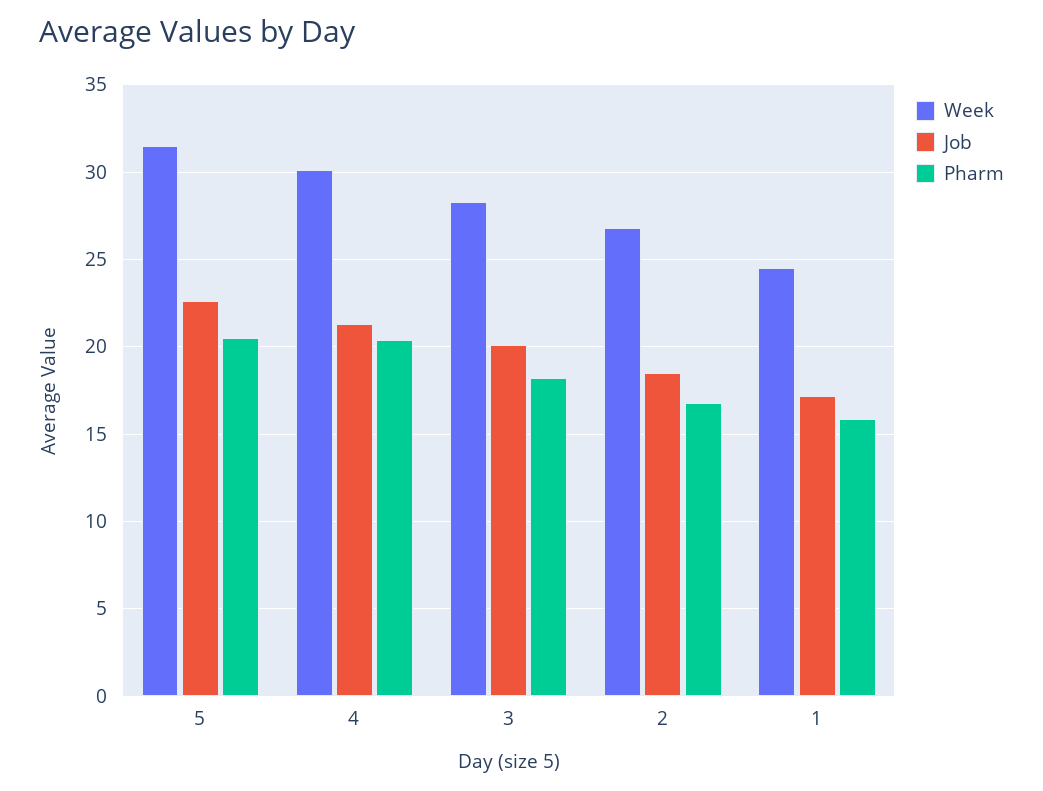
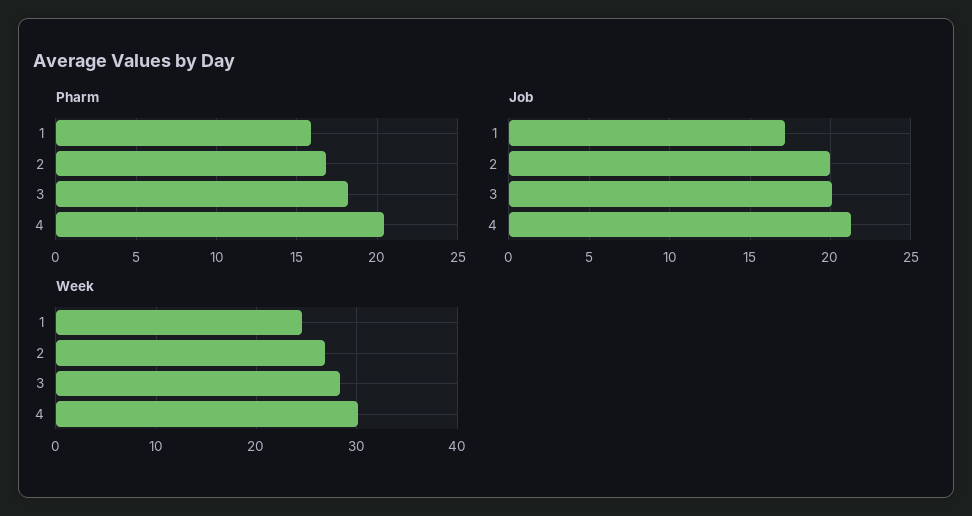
Week, 5: 31.5 -> none
Job, 5: 22.5 -> none
Pharm, 5: 20.5 -> none
Job, 2: 18.5 -> 20

